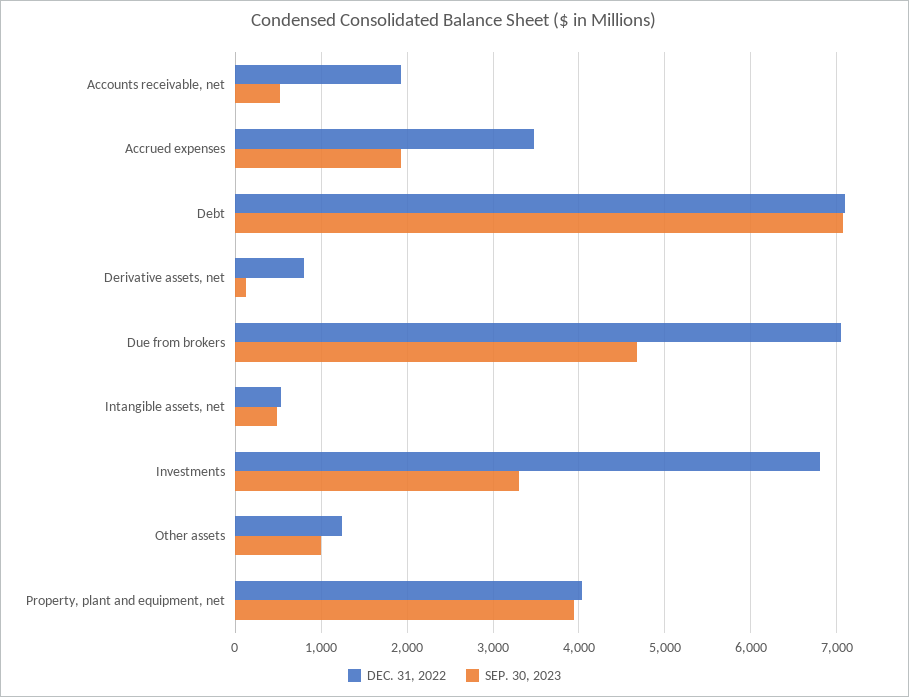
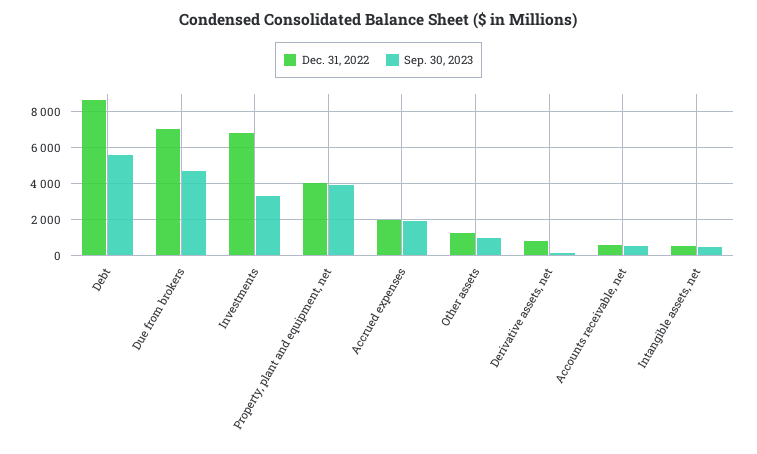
DEC. 31, 2022, Accounts receivable, net: 1900 -> 500
DEC. 31, 2022, Accrued expenses: 3500 -> 2000
DEC. 31, 2022, Debt: 7100 -> 8500
SEP. 30, 2023, Debt: 7100 -> 5500

